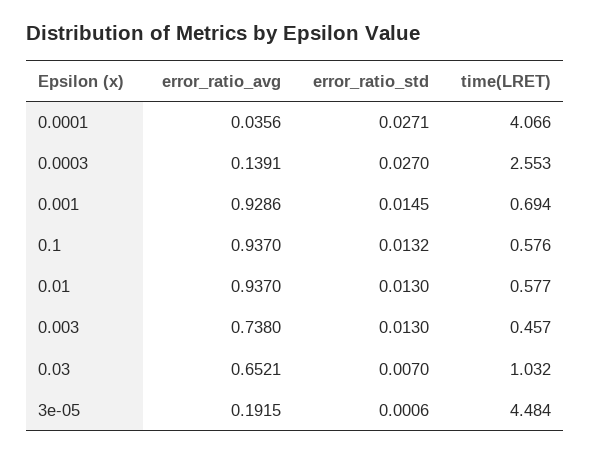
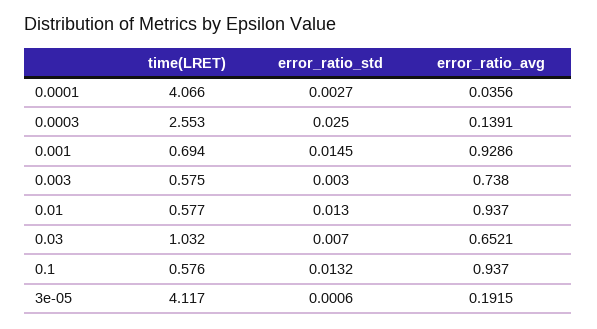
error_ratio_std, 0.0001: 0.0271 -> 0.0027
error_ratio_std, 0.0003: 0.027 -> 0.025
error_ratio_std, 0.003: 0.013 -> 0.003
time(LRET), 0.003: 0.457 -> 0.575
time(LRET), 3e-05: 4.484 -> 4.117

